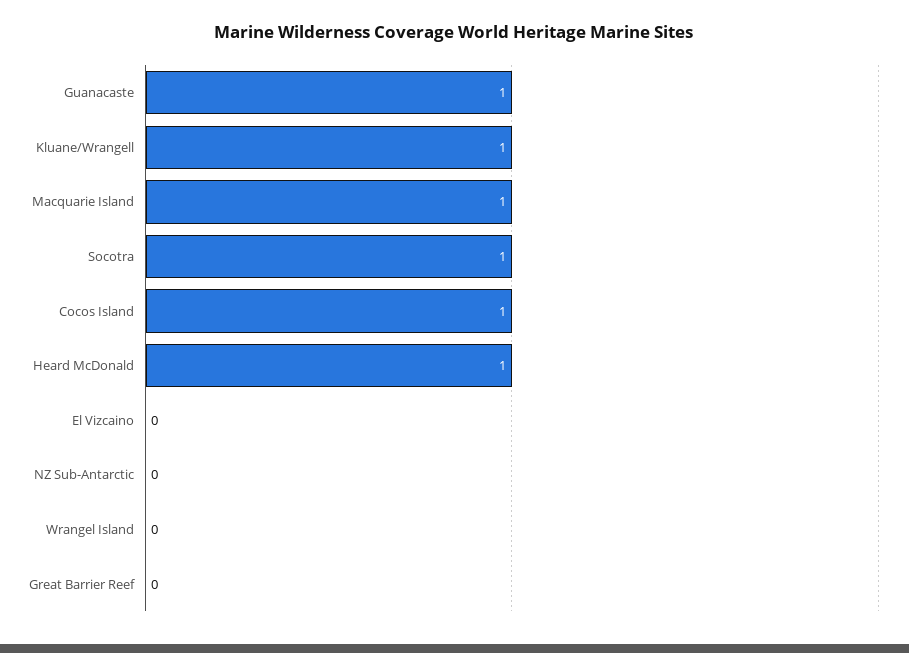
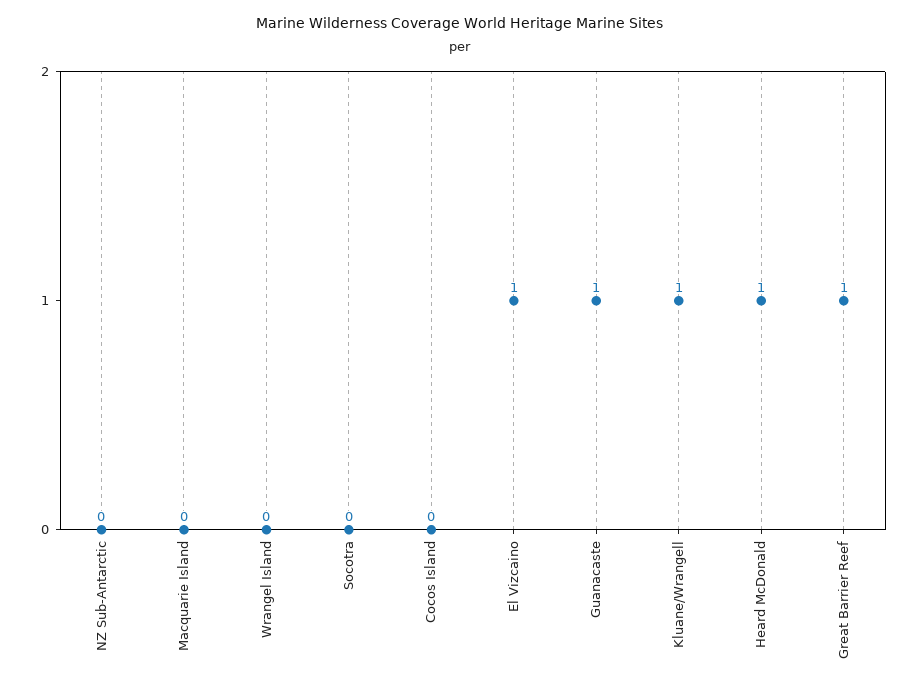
Macquarie Island: 1 -> 0
Socotra: 1 -> 0
Cocos Island: 1 -> 0
El Vizcaino: 0 -> 1
Great Barrier Reef: 0 -> 1

